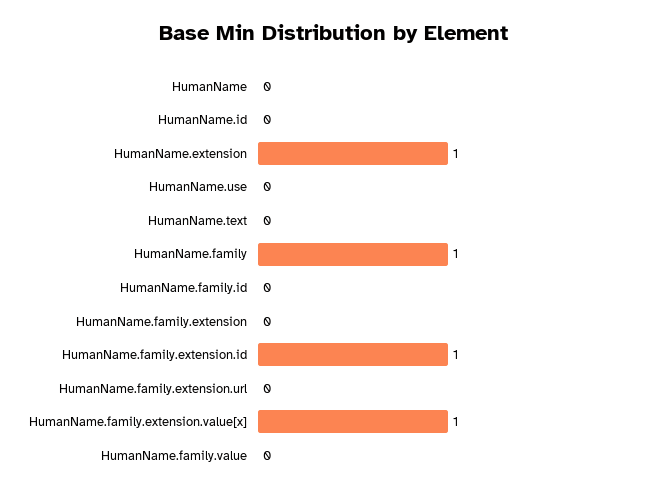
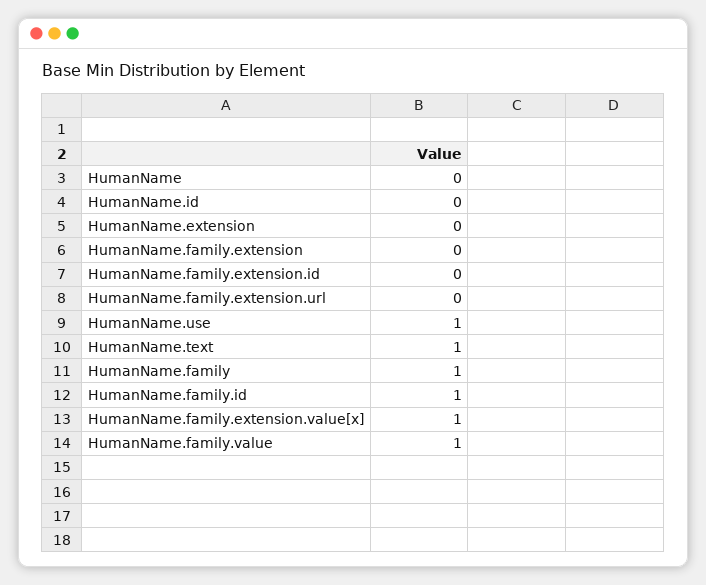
HumanName.extension: 1 -> 0
HumanName.use: 0 -> 1
HumanName.text: 0 -> 1
HumanName.family.id: 0 -> 1
HumanName.family.extension.id: 1 -> 0
HumanName.family.value: 0 -> 1

